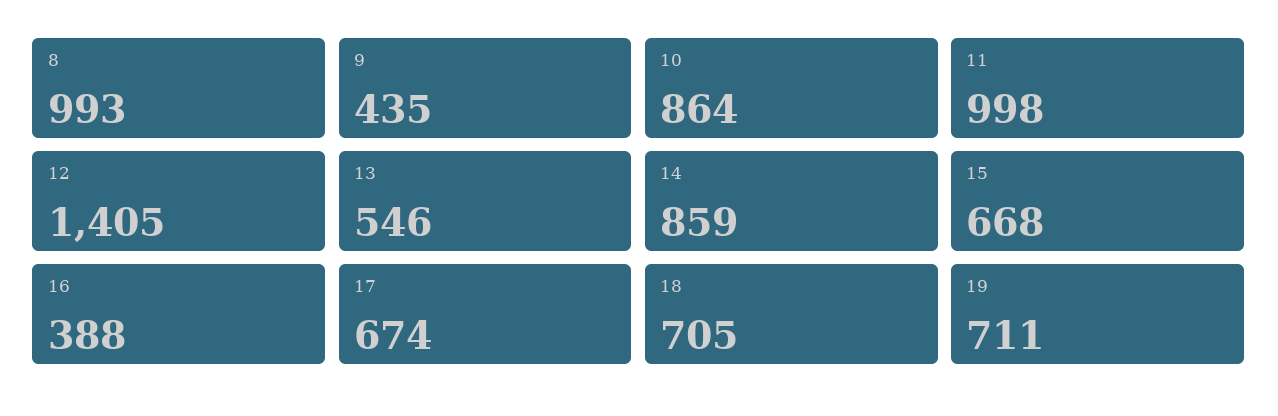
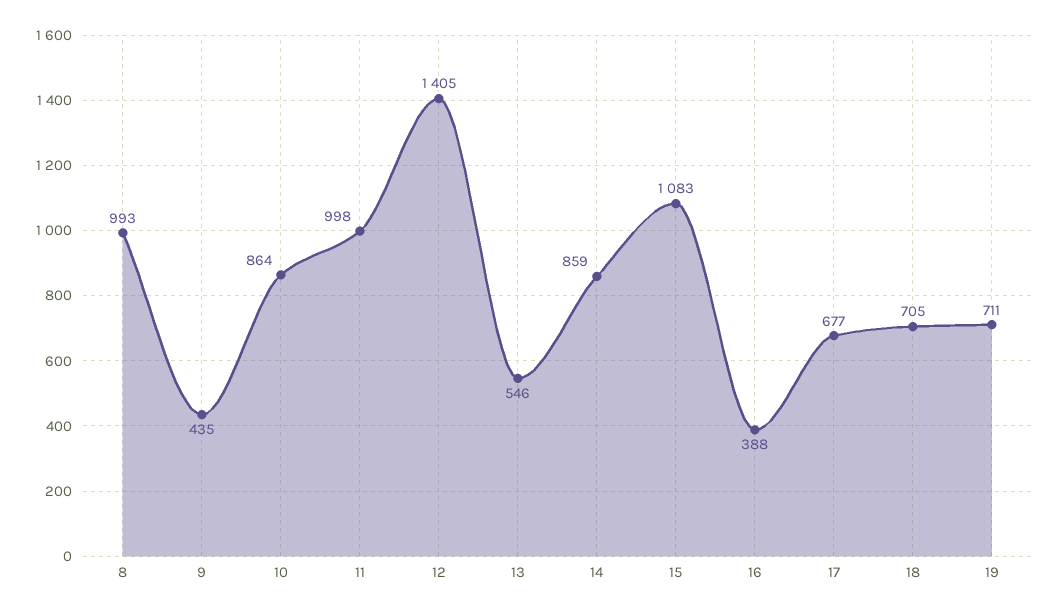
15: 668 -> 1083
17: 674 -> 677

